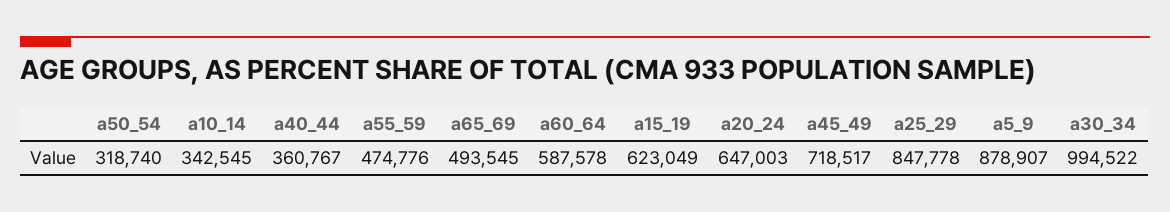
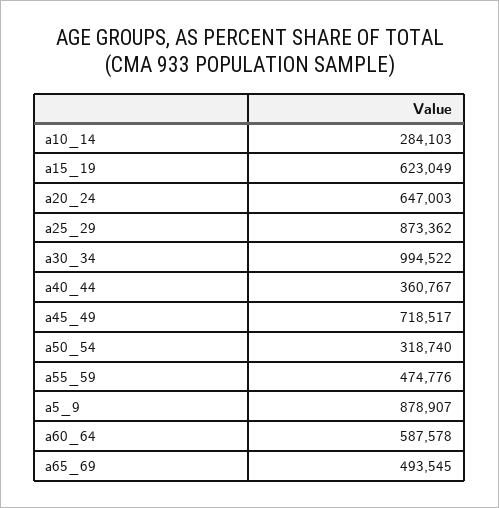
a10_14: 342545 -> 284103
a25_29: 847778 -> 873362

